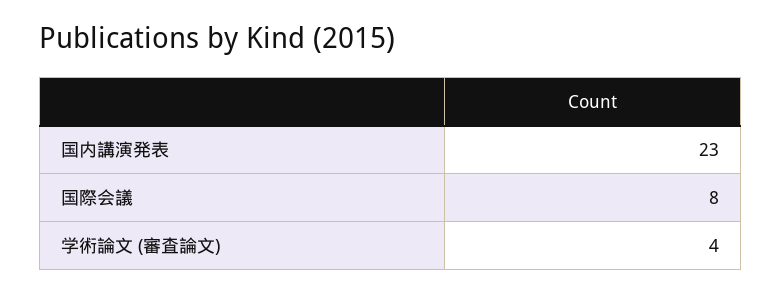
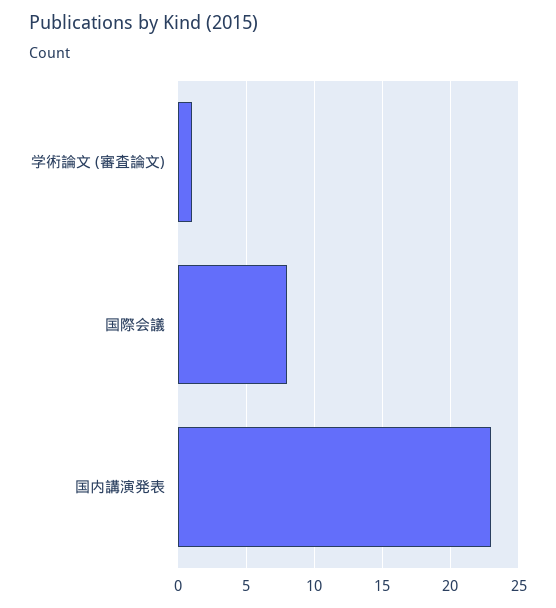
学術論文 (審査論文): 4 -> 1

